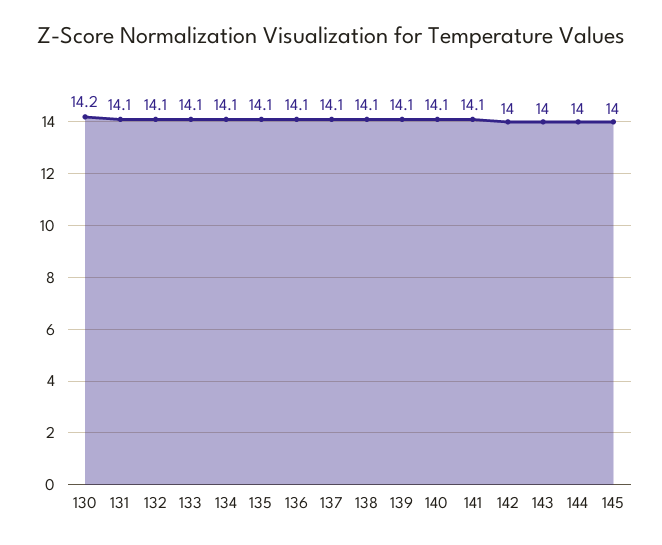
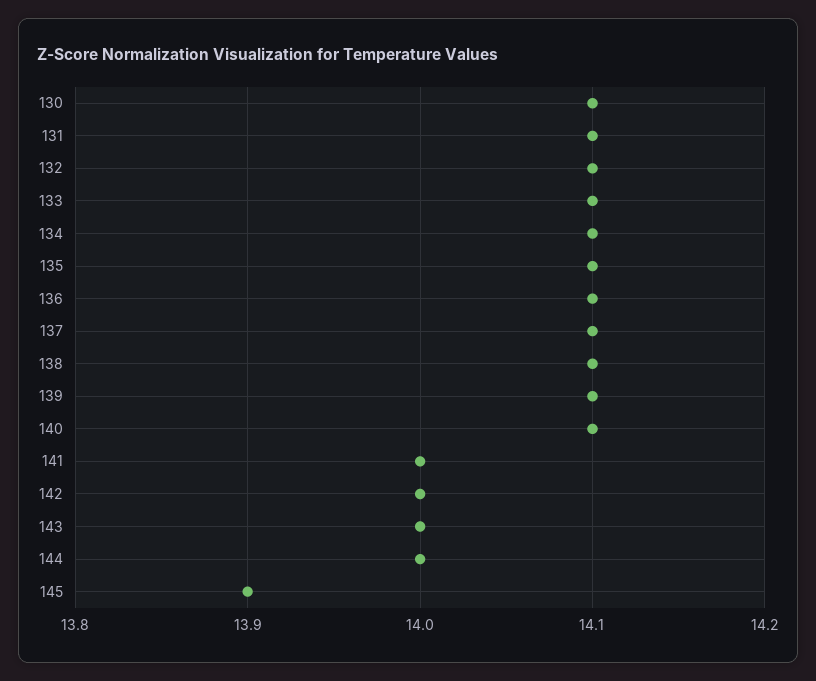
130: 14.2 -> 14.1
141: 14.1 -> 14
145: 14 -> 13.9

